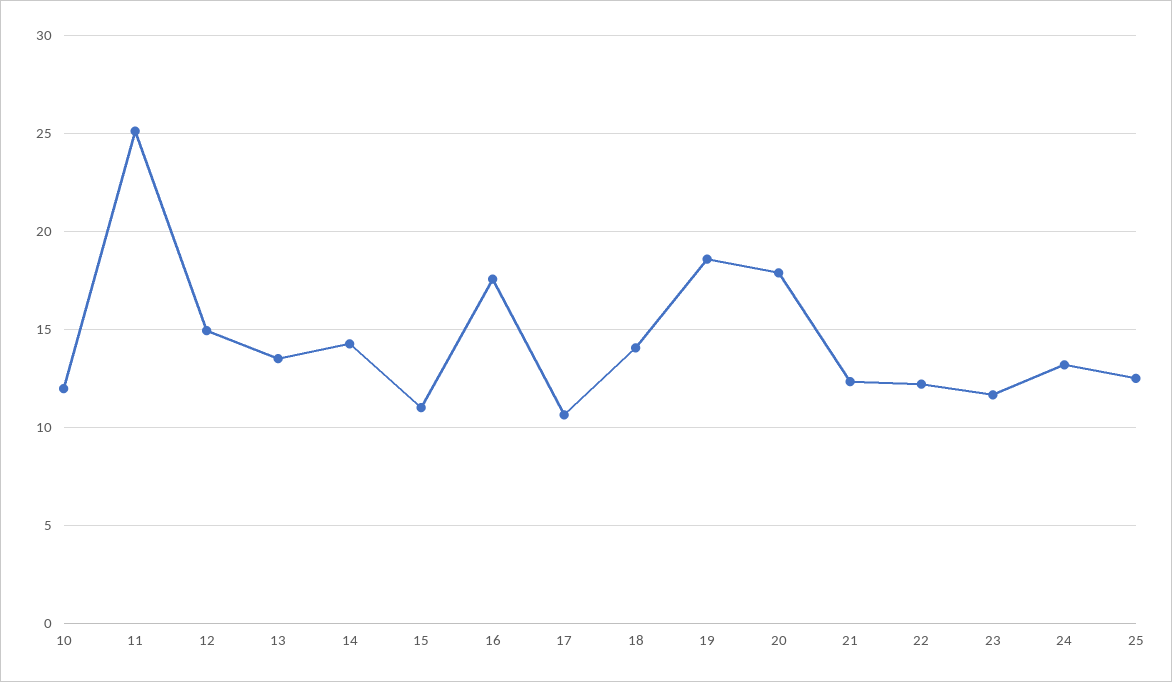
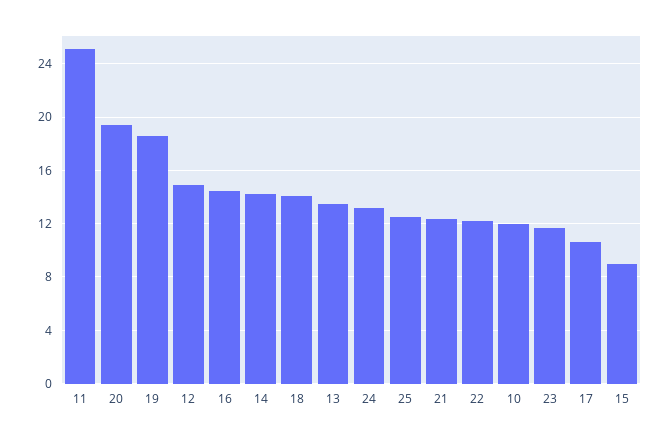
15: 11 -> 9
16: 17.5 -> 14.5
20: 18 -> 19.5

